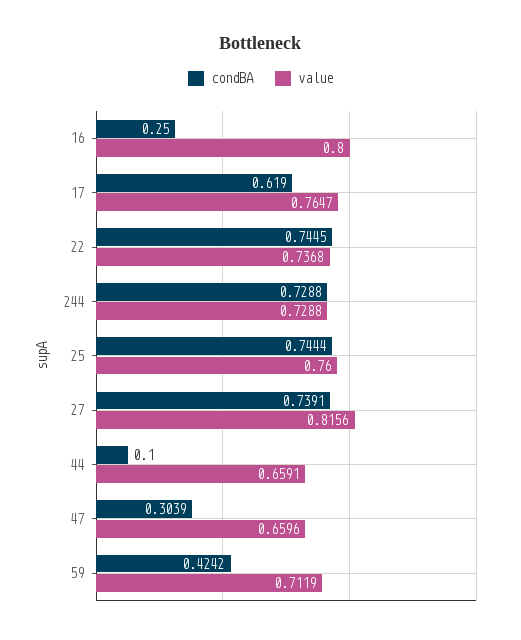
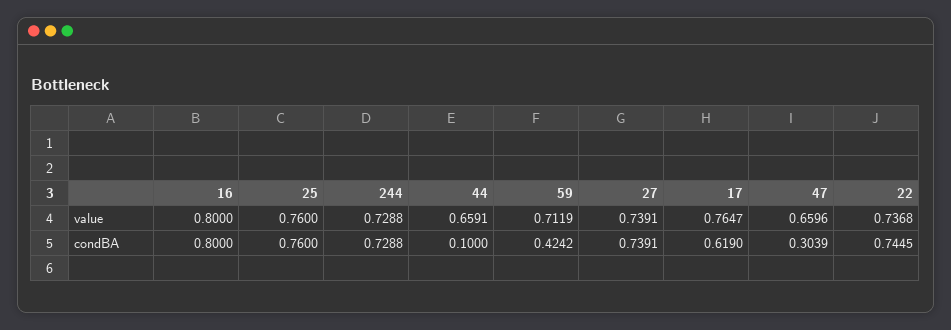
condBA, 16: 0.25 -> 0.8
condBA, 25: 0.7444 -> 0.76
value, 27: 0.8156 -> 0.7391

